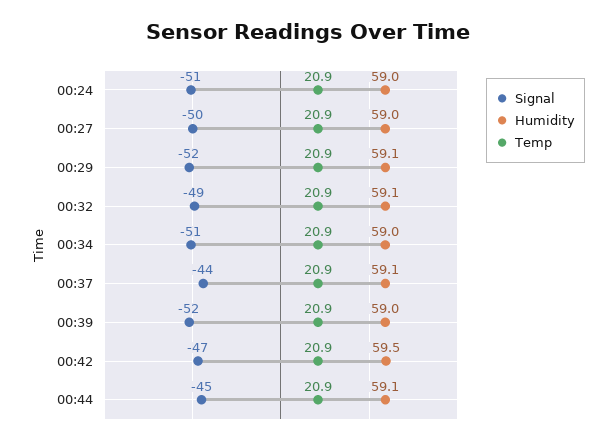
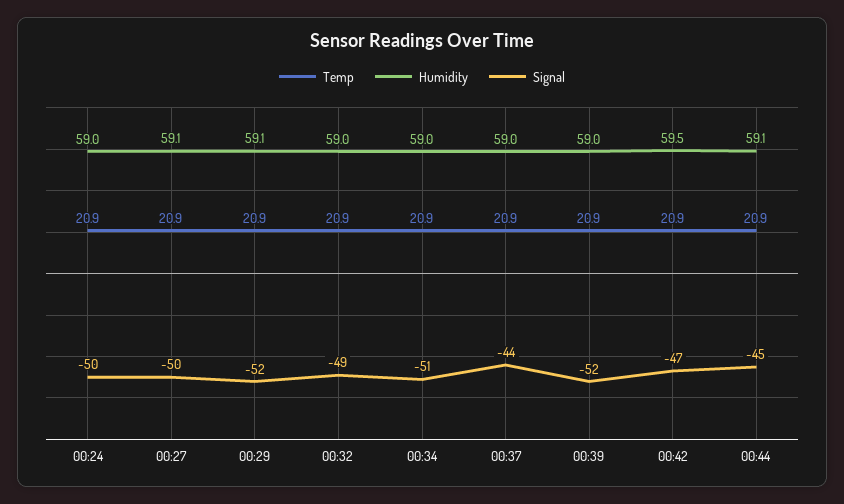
Signal, 00:24: -51 -> -50
Humidity, 00:27: 59 -> 59.1
Humidity, 00:32: 59.1 -> 59
Humidity, 00:37: 59.1 -> 59

